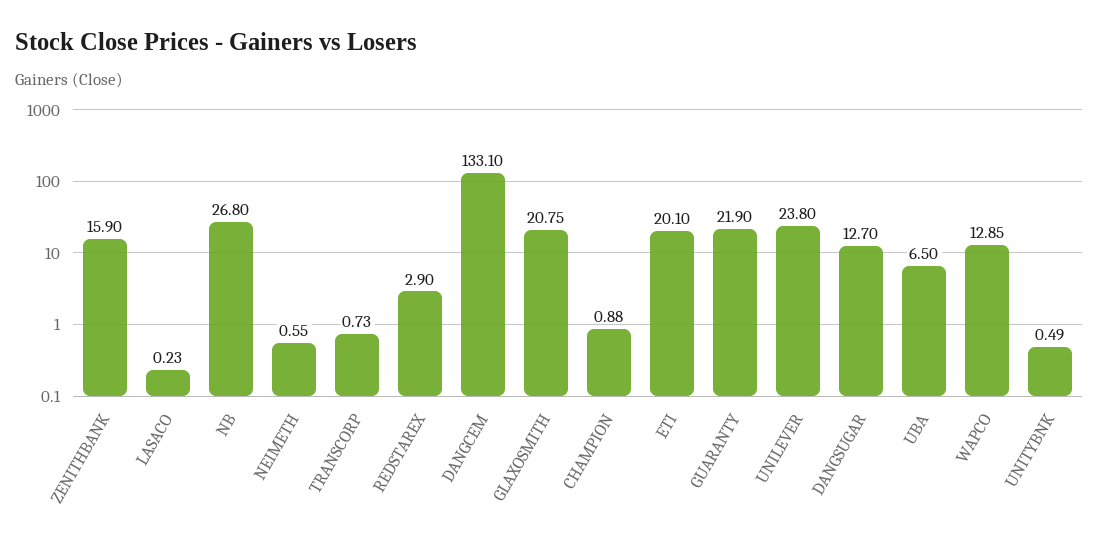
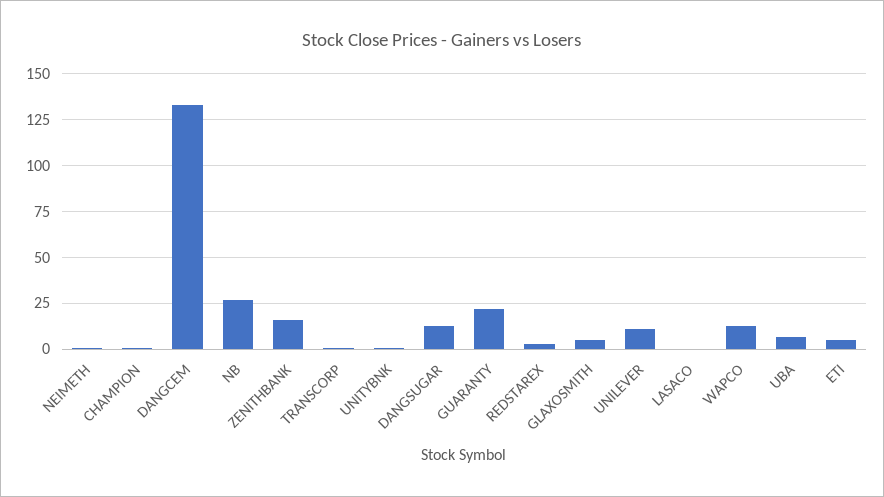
GLAXOSMITH: 20.75 -> 5
ETI: 20.1 -> 5
UNILEVER: 23.8 -> 10

